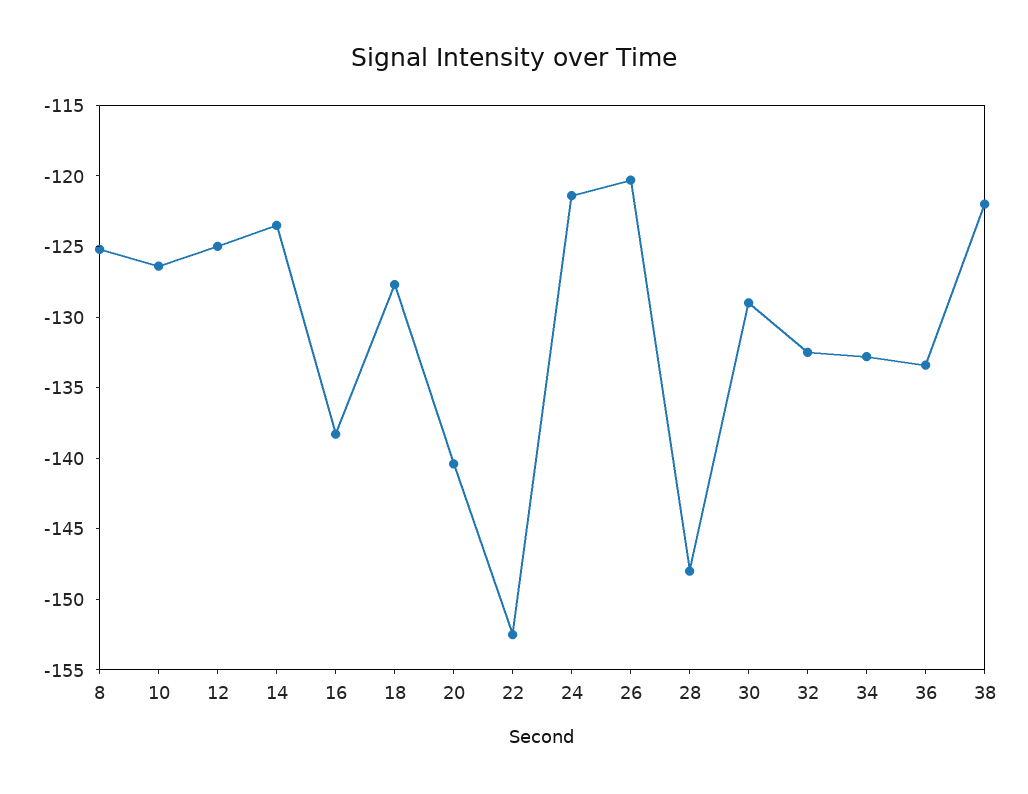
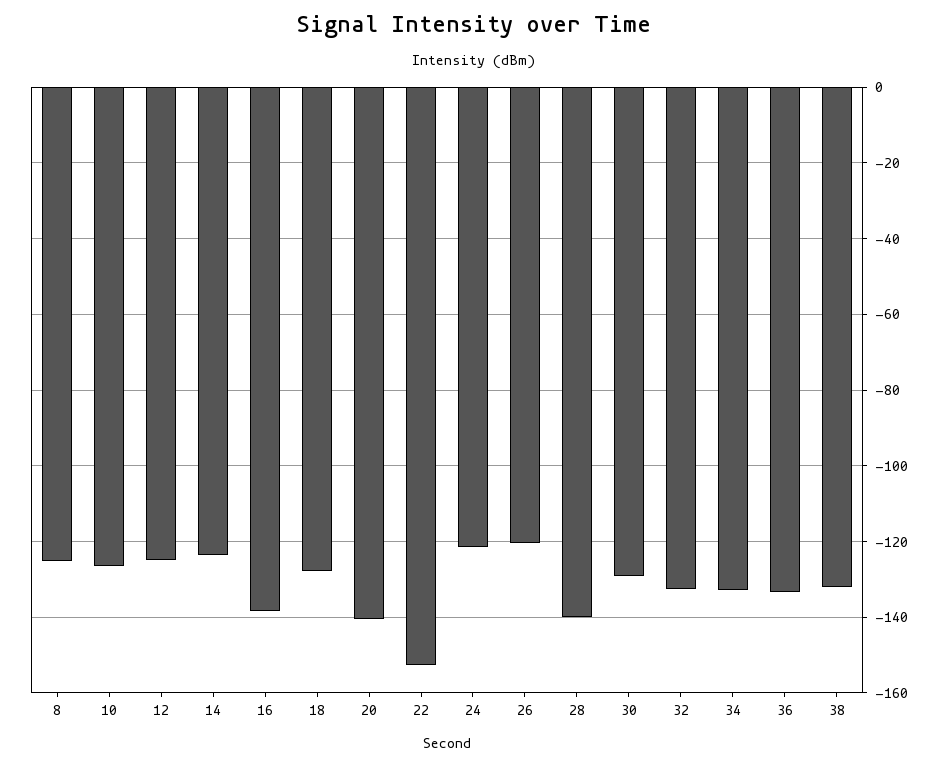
28: -148 -> -140
38: -122 -> -132

